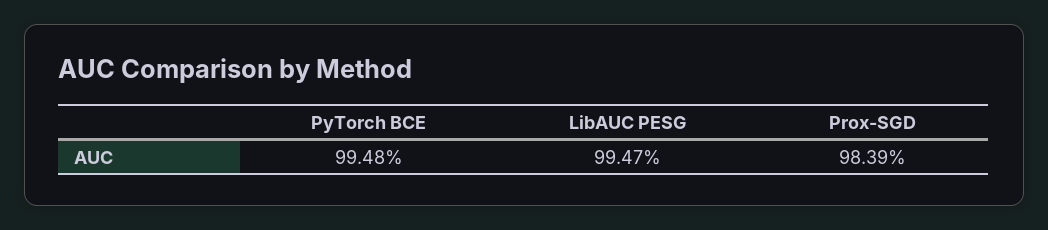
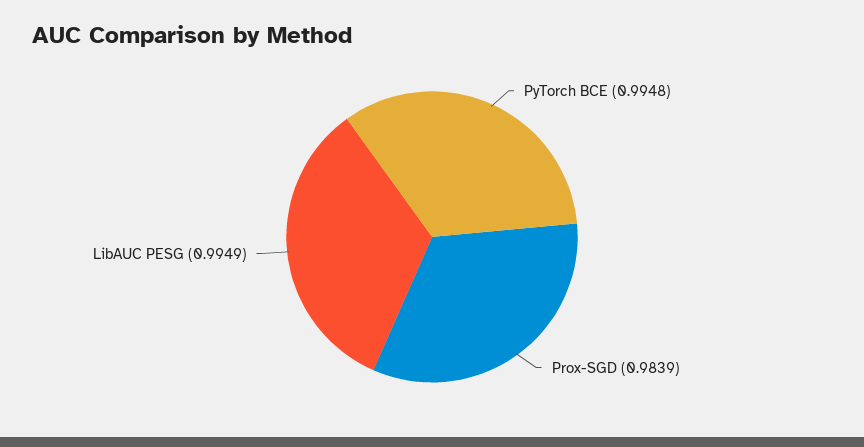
LibAUC PESG: 0.9947 -> 0.9949

